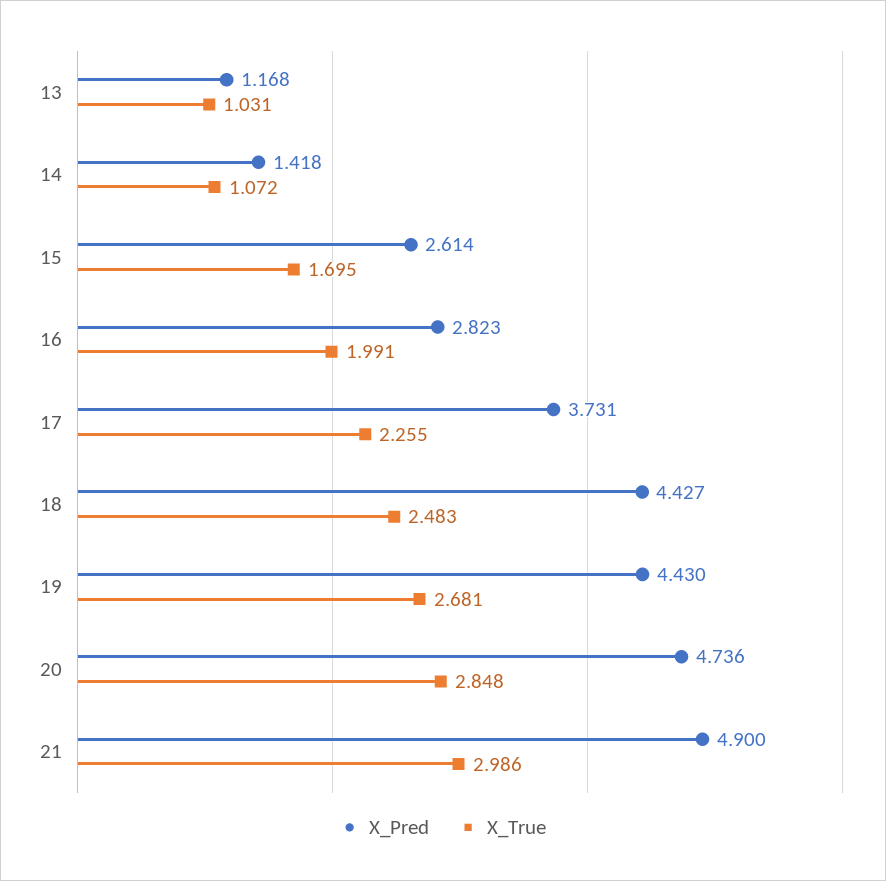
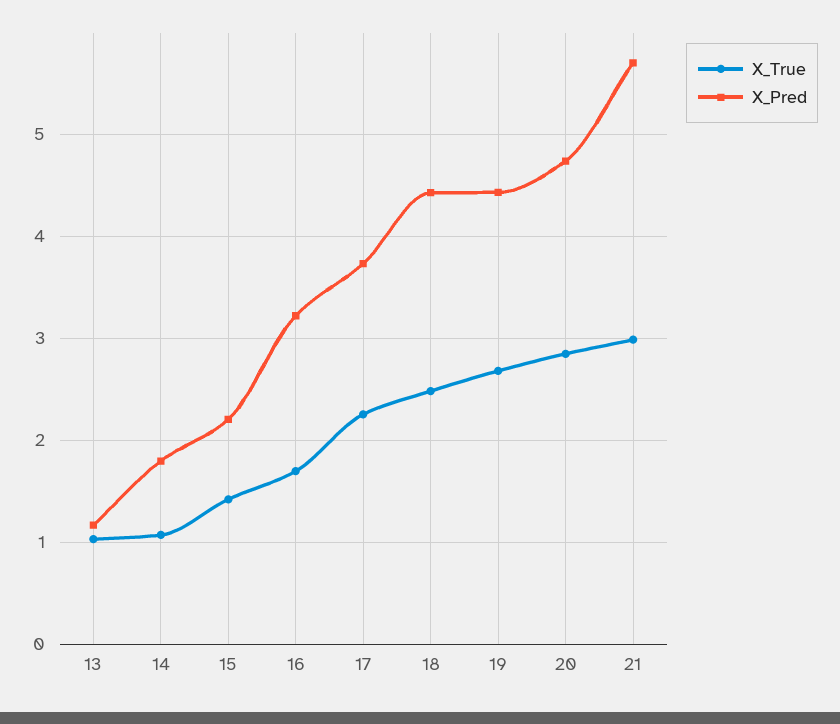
X_Pred, 14: 1.418 -> 1.8
X_Pred, 15: 2.614 -> 2.2
X_True, 15: 1.695 -> 1.4
X_Pred, 16: 2.823 -> 3.2
X_True, 16: 1.991 -> 1.7
X_Pred, 21: 4.9 -> 5.7

